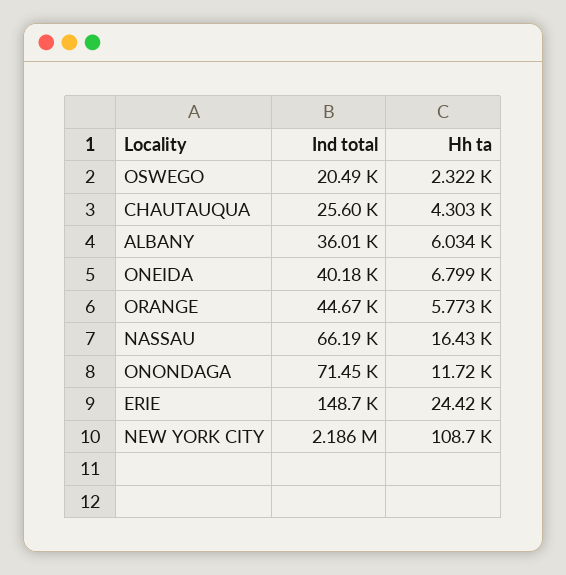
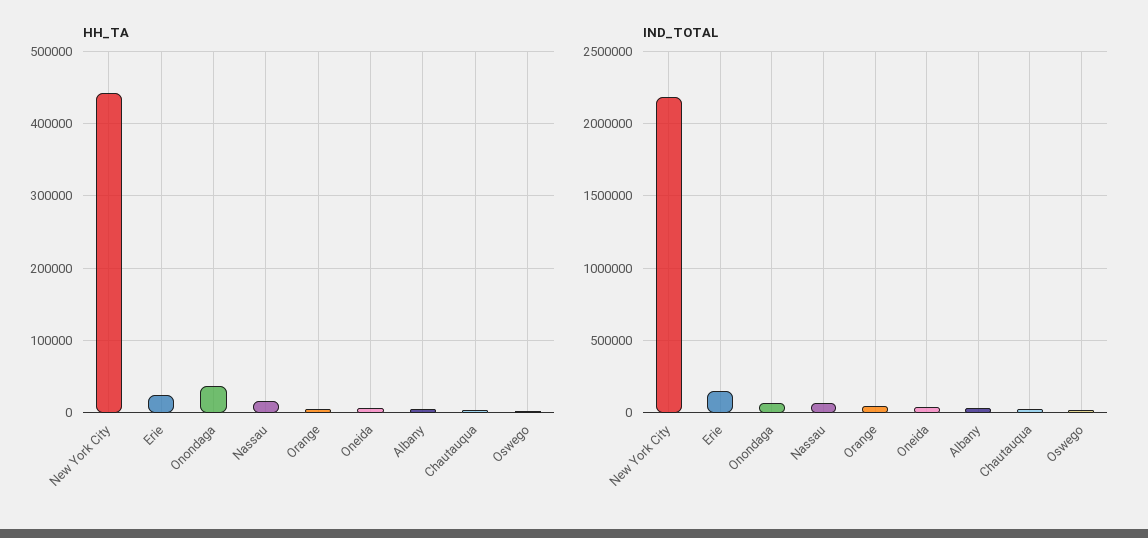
Hh ta, ONONDAGA: 11720 -> 40000
Hh ta, NEW YORK CITY: 108700 -> 440000

